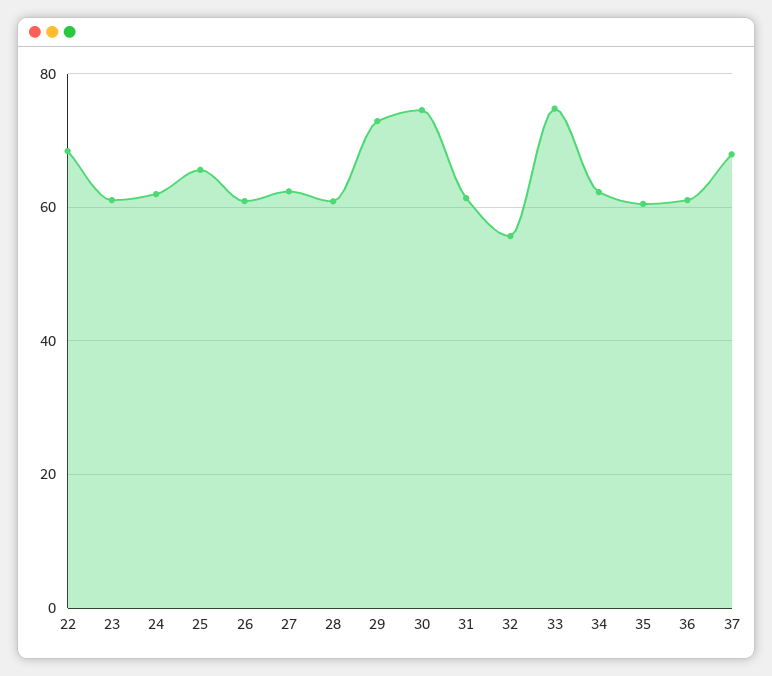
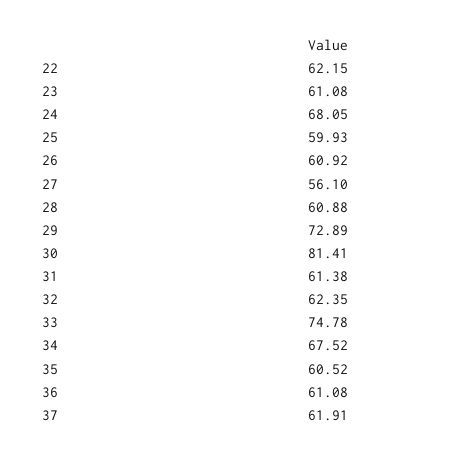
22: 68 -> 62.15
24: 62 -> 68.05
25: 66 -> 59.93
27: 62 -> 56.1
30: 74 -> 81.41
32: 56 -> 62.35
34: 62 -> 67.52
37: 68 -> 61.91

